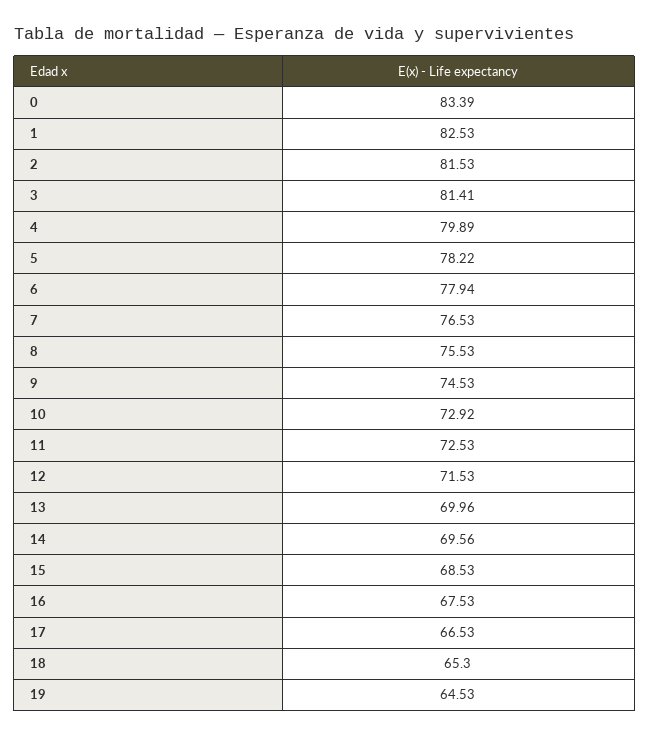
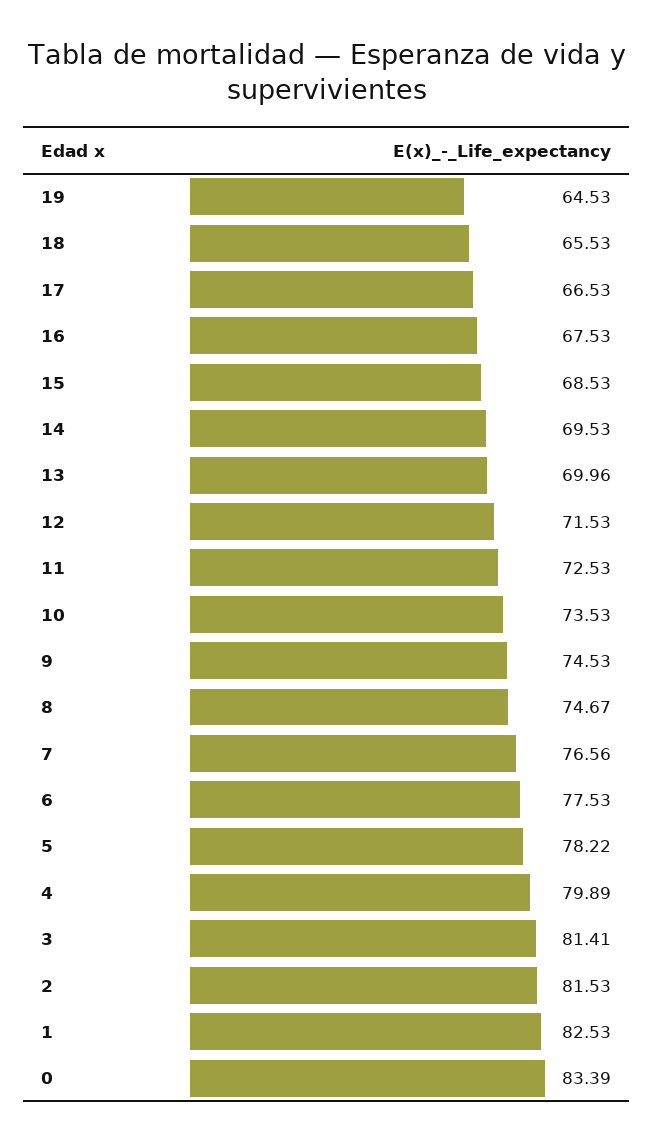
6: 77.94 -> 77.53
7: 76.53 -> 76.56
8: 75.53 -> 74.67
10: 72.92 -> 73.53
14: 69.56 -> 69.53
18: 65.3 -> 65.53

